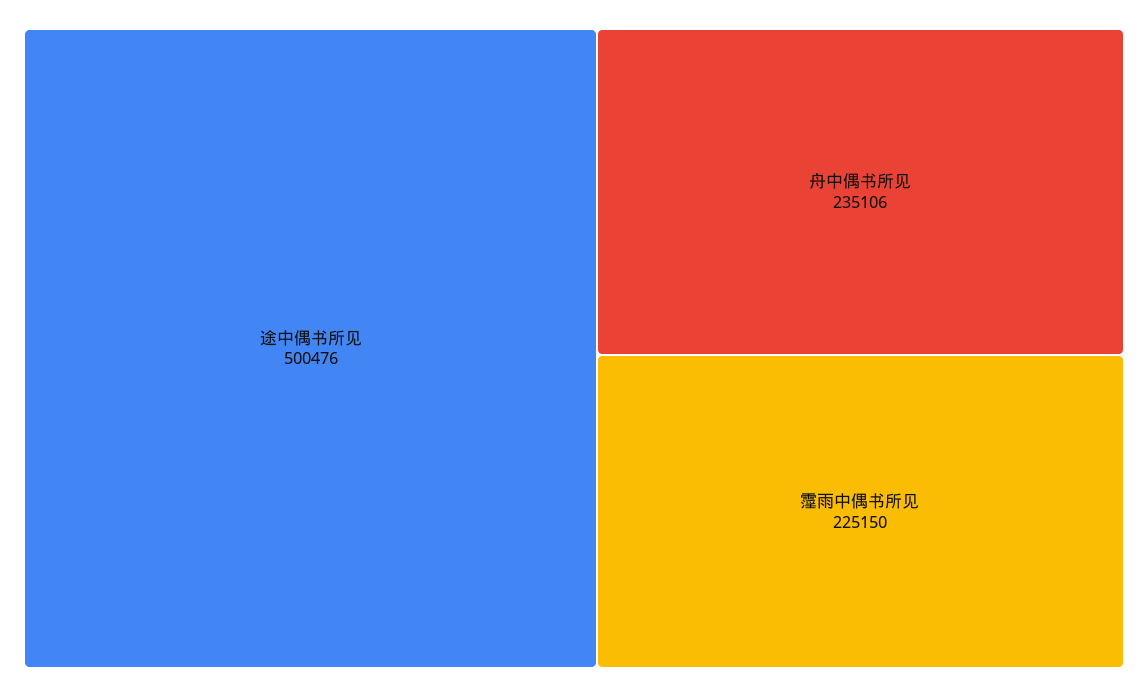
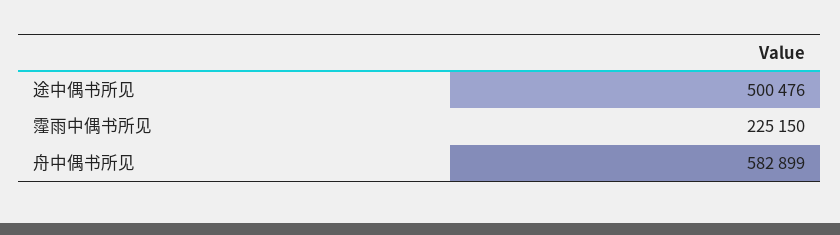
舟中偶书所见: 235106 -> 582899

